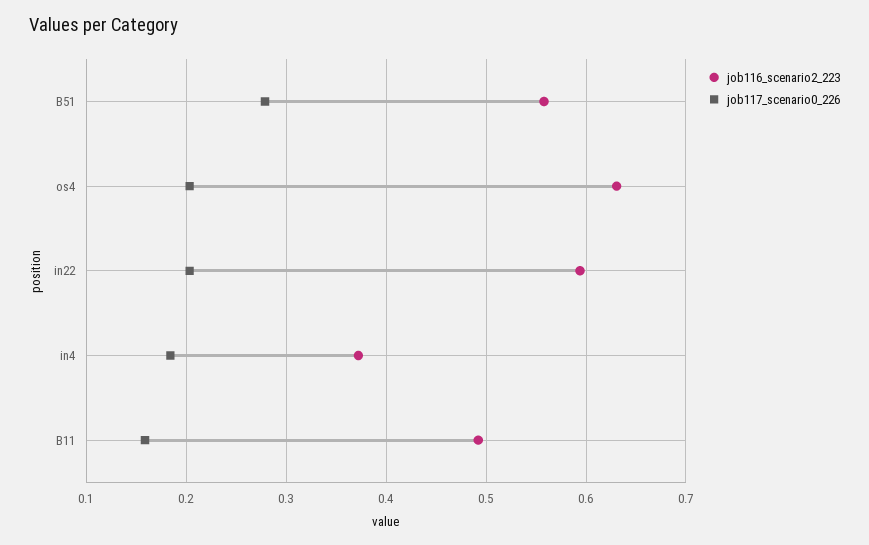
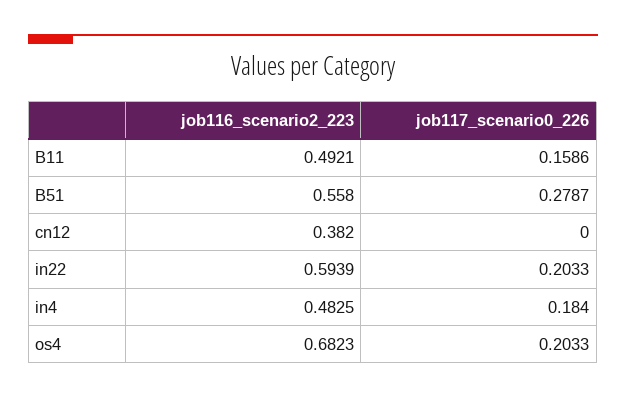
job116_scenario2_223, os4: 0.63 -> 0.6823
job116_scenario2_223, in4: 0.37 -> 0.4825
job116_scenario2_223, cn12: none -> 0.382
job117_scenario0_226, cn12: none -> 0

